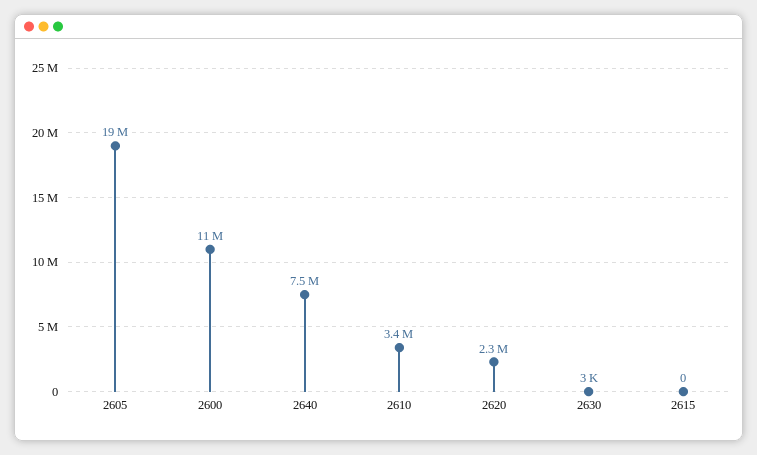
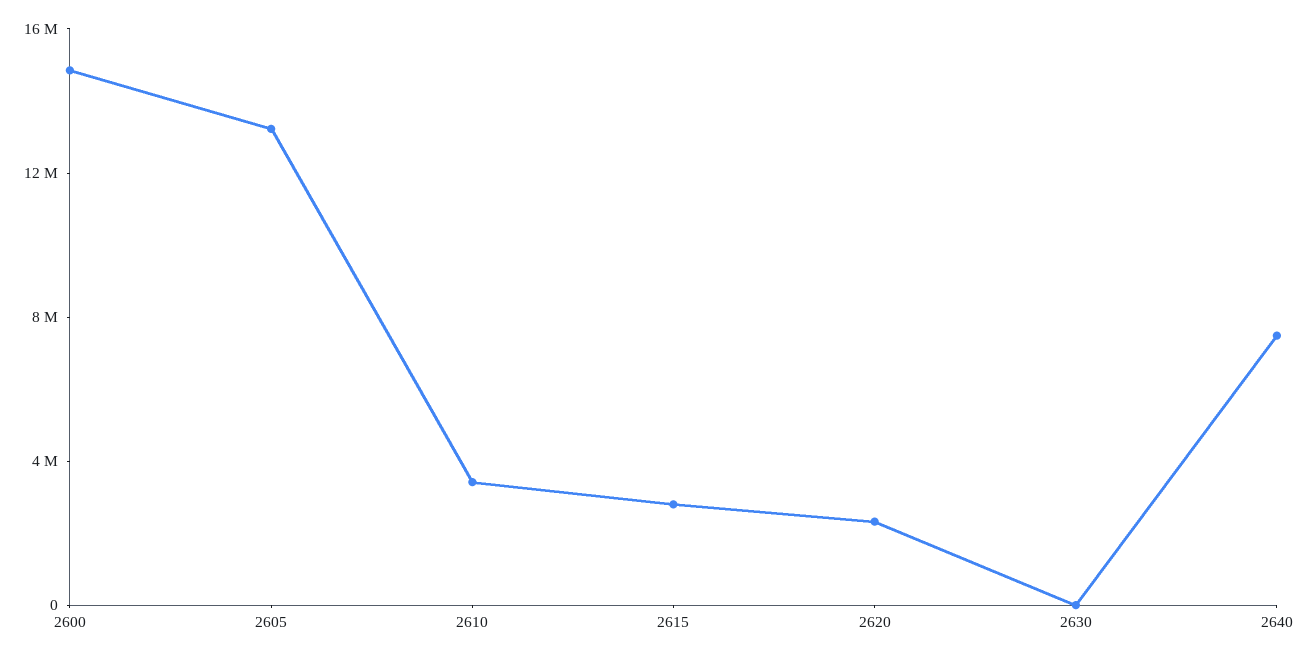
2605: 19000000 -> 13000000
2600: 11000000 -> 15000000
2615: 0 -> 3000000

